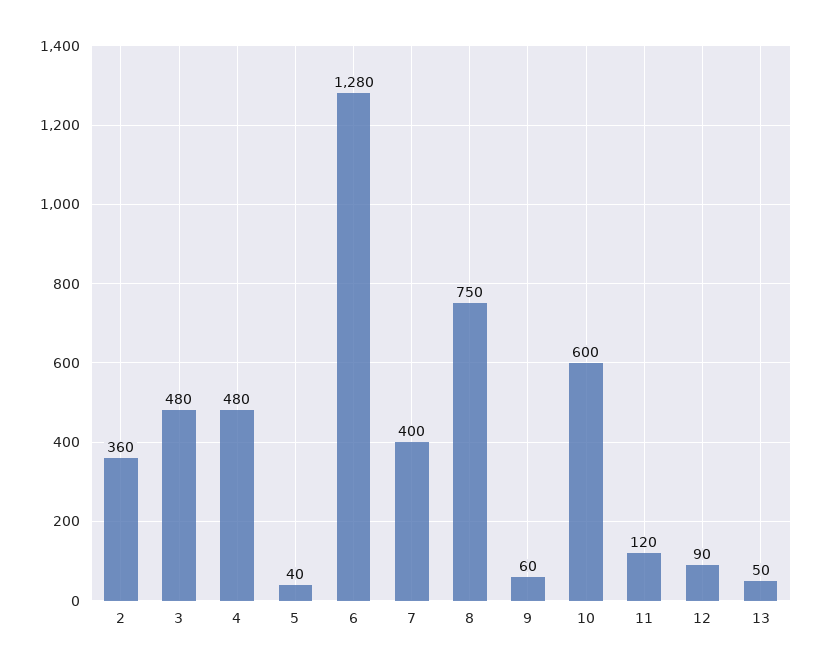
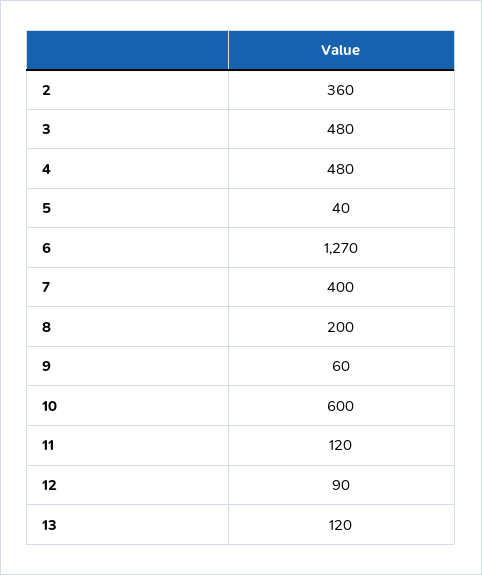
6: 1280 -> 1270
8: 750 -> 200
13: 50 -> 120

